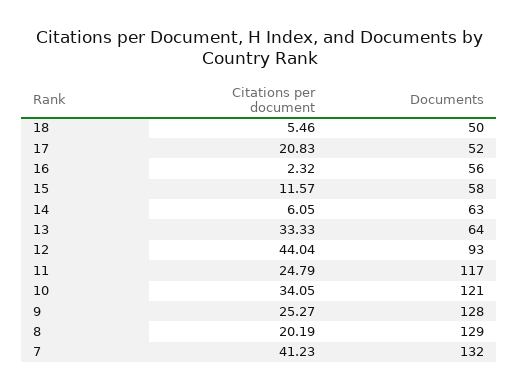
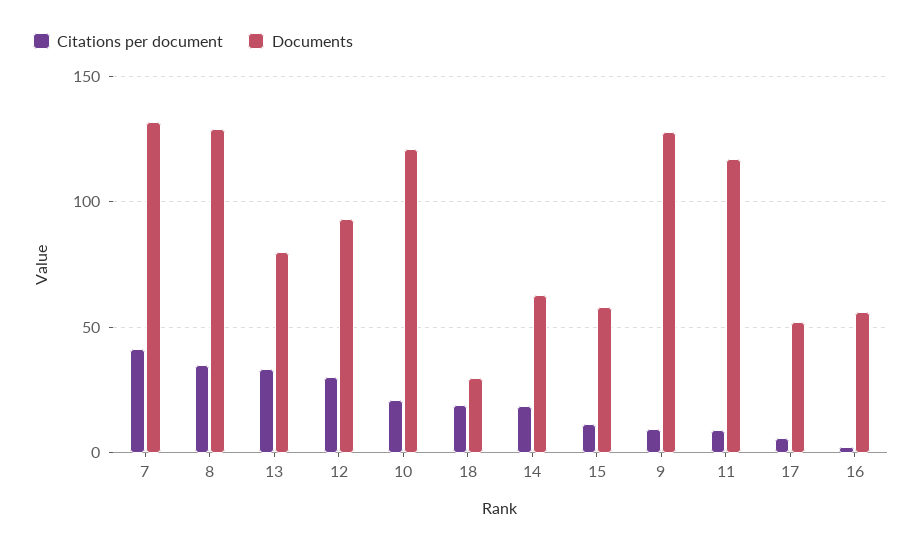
Citations per document, 18: 5.46 -> 20
Documents, 18: 50 -> 30
Citations per document, 17: 20.83 -> 5
Citations per document, 14: 6.05 -> 20
Documents, 13: 64 -> 80
Citations per document, 12: 44.04 -> 30
Citations per document, 11: 24.79 -> 10
Citations per document, 10: 34.05 -> 20
Citations per document, 9: 25.27 -> 10
Citations per document, 8: 20.19 -> 35

